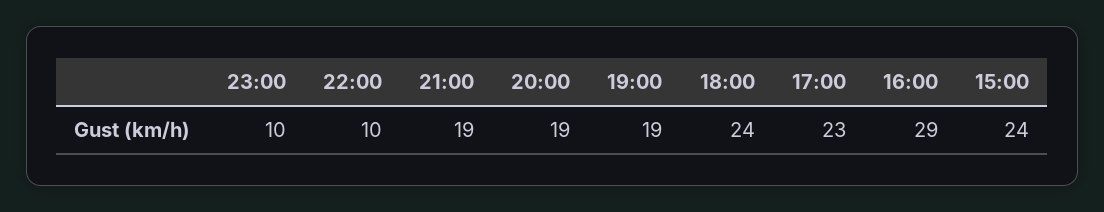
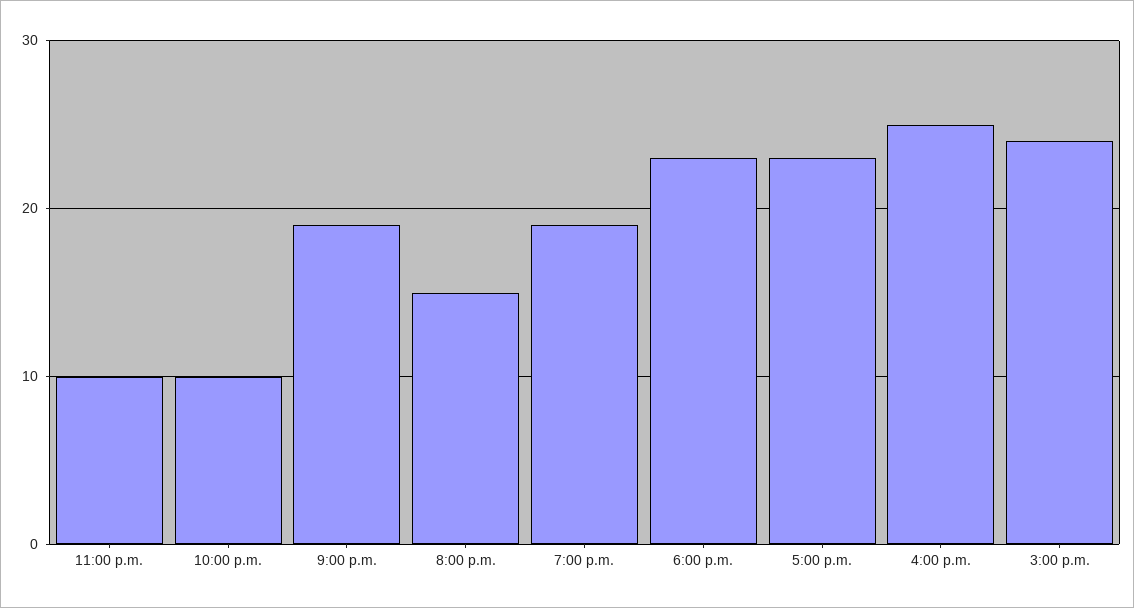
20:00: 19 -> 15
18:00: 24 -> 23
16:00: 29 -> 25

